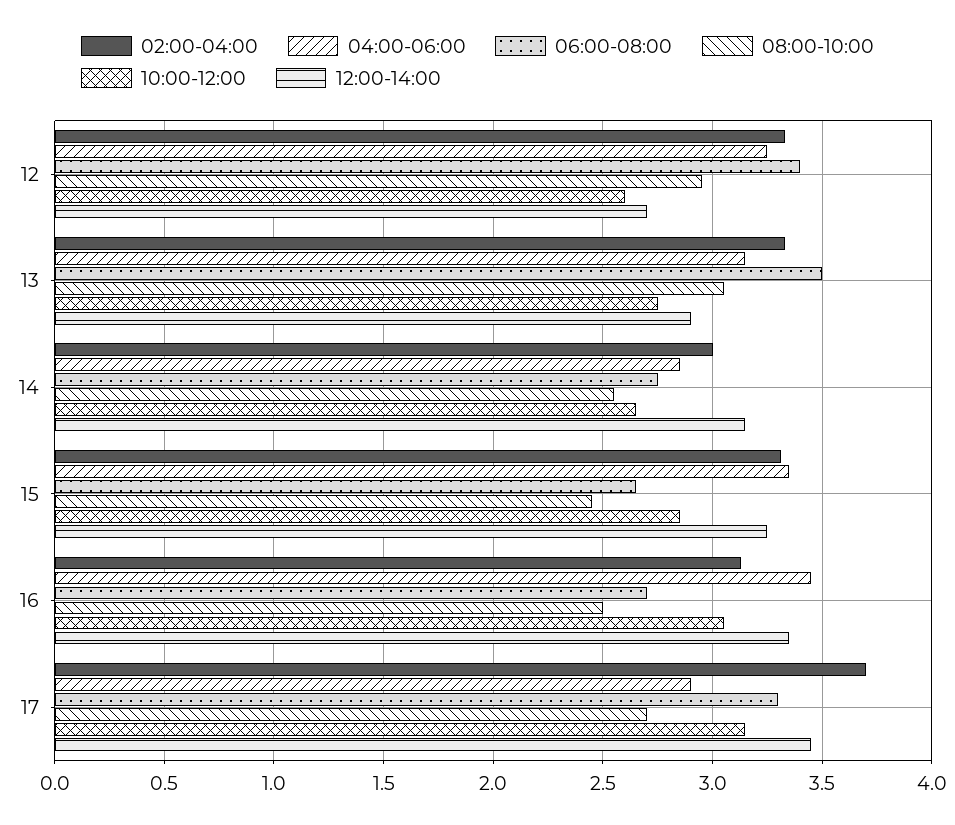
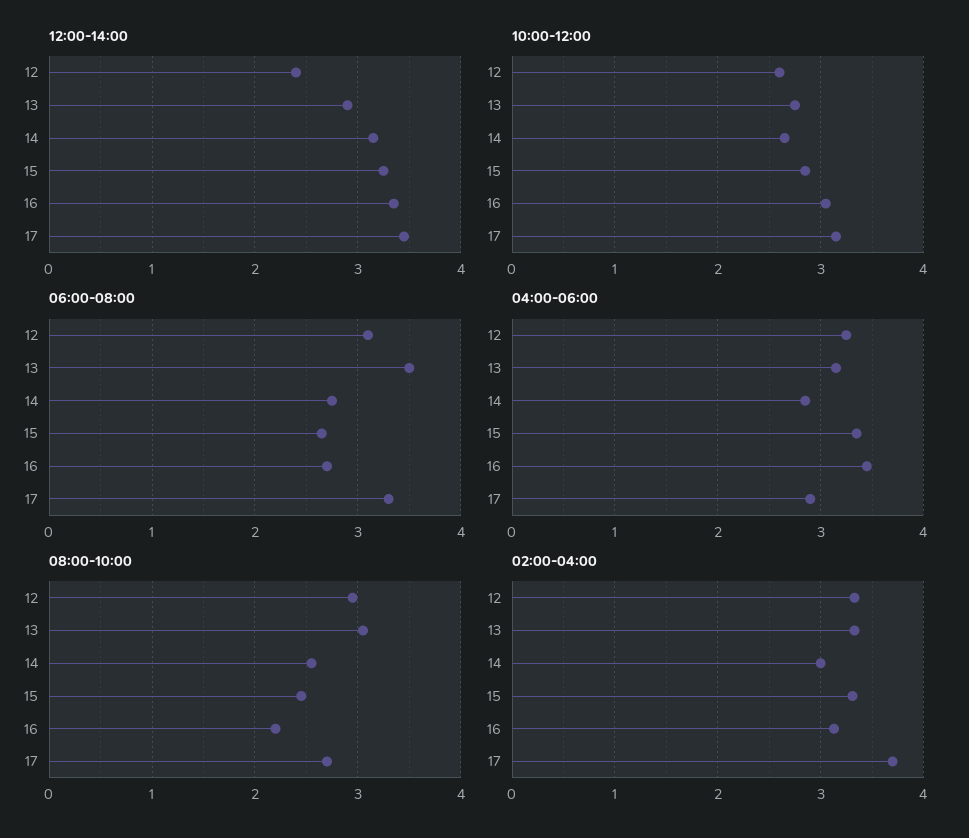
06:00-08:00, 12: 3.4 -> 3.1
12:00-14:00, 12: 2.7 -> 2.4
08:00-10:00, 16: 2.5 -> 2.2

